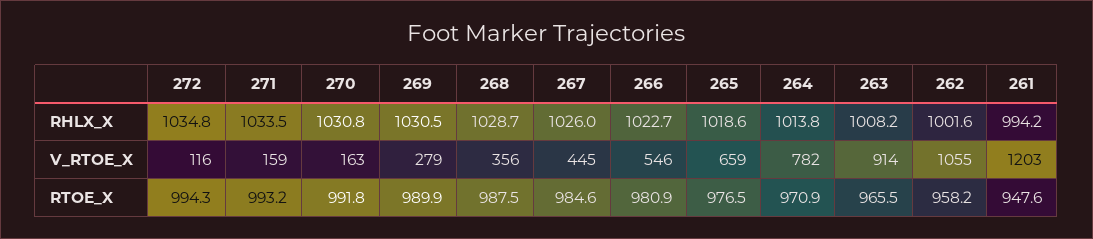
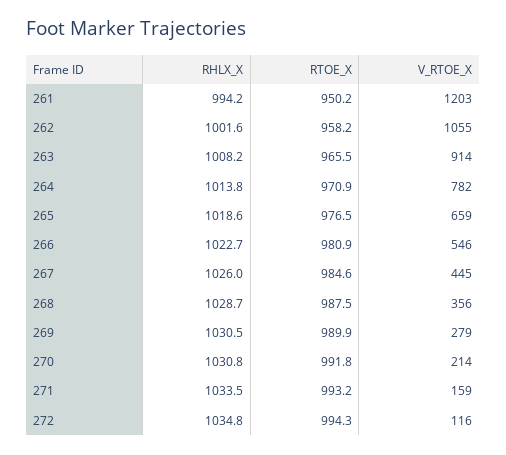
270, V_RTOE_X: 163 -> 214
261, RTOE_X: 947.6 -> 950.2

